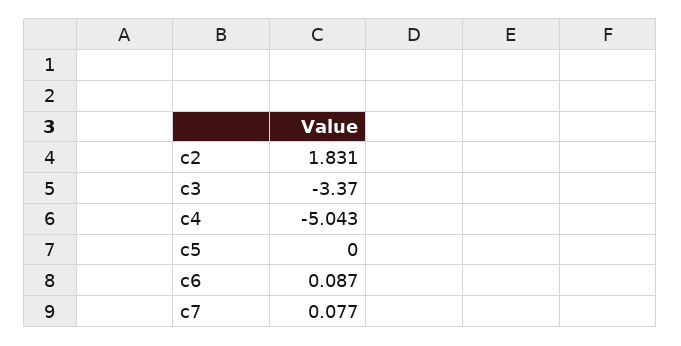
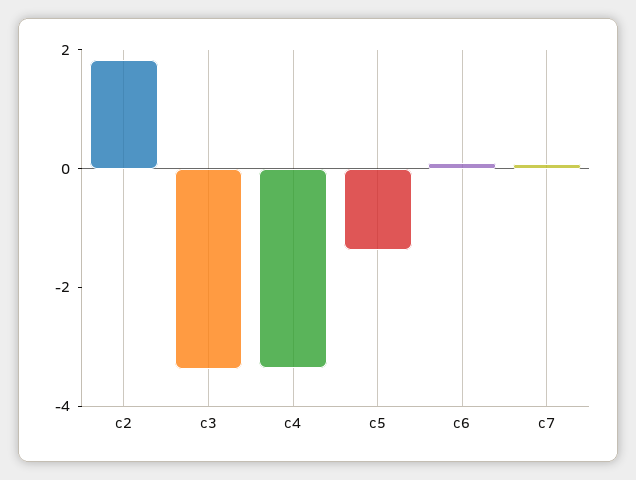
c4: -5.043 -> -3.5
c5: 0 -> -1.5

